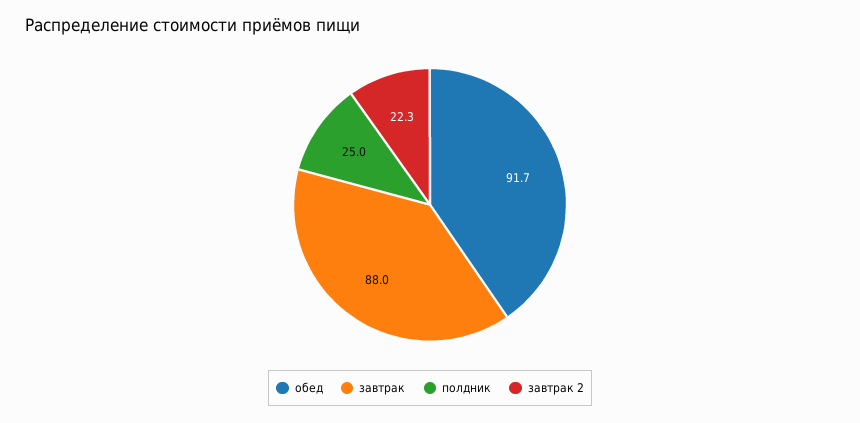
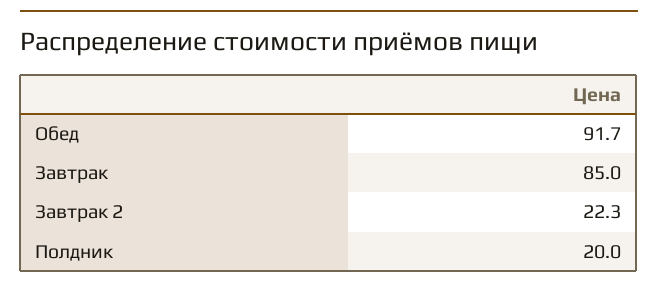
завтрак: 88 -> 85
полдник: 25 -> 20

